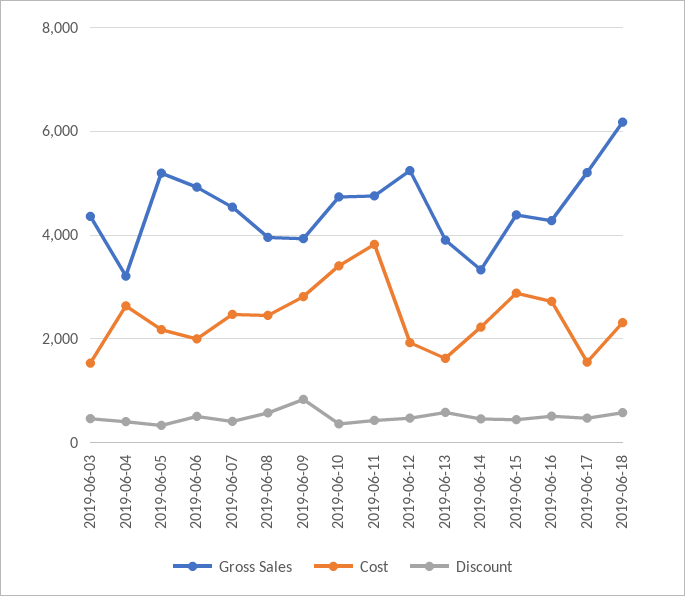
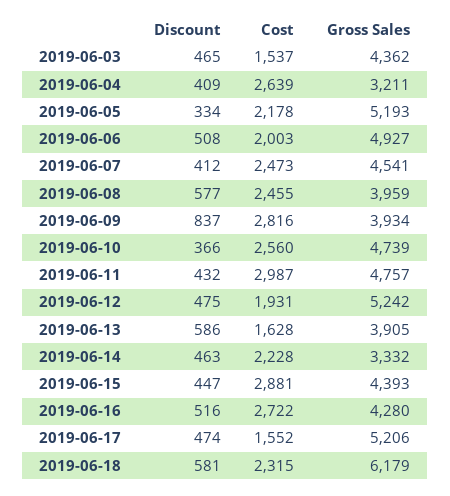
Cost, 2019-06-10: 3400 -> 2560
Cost, 2019-06-11: 3800 -> 2987

